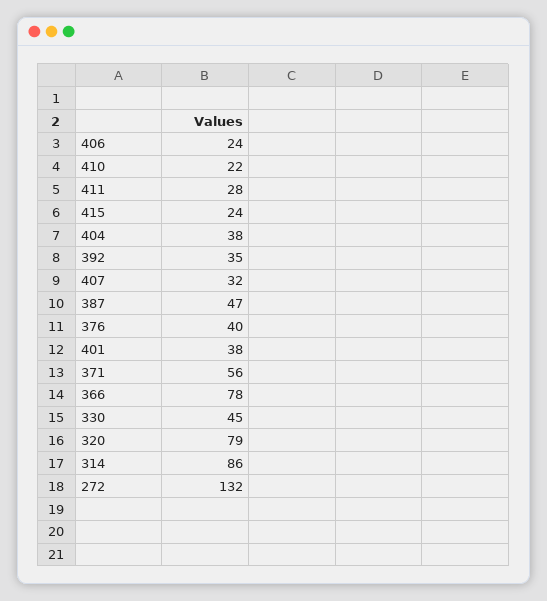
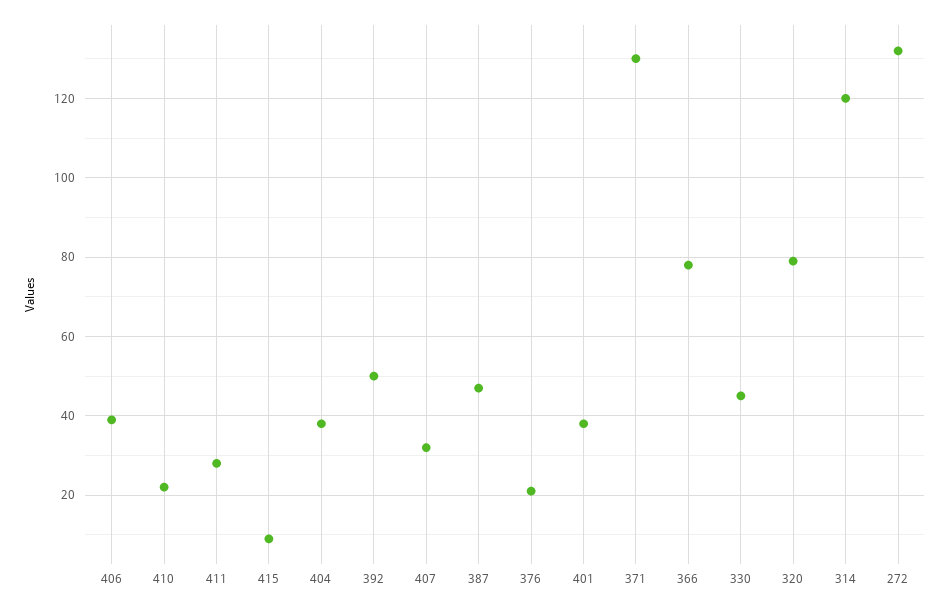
406: 24 -> 40
415: 24 -> 10
392: 35 -> 50
376: 40 -> 20
371: 56 -> 130
314: 86 -> 120

